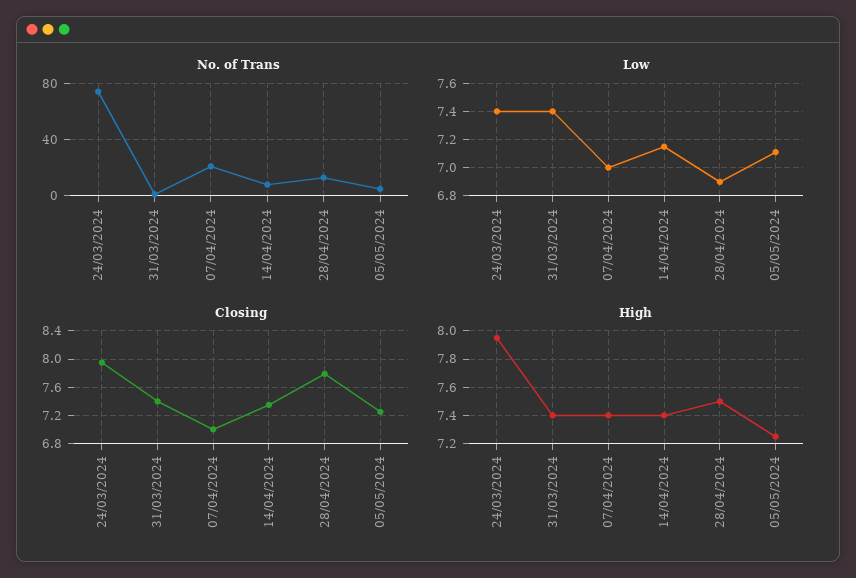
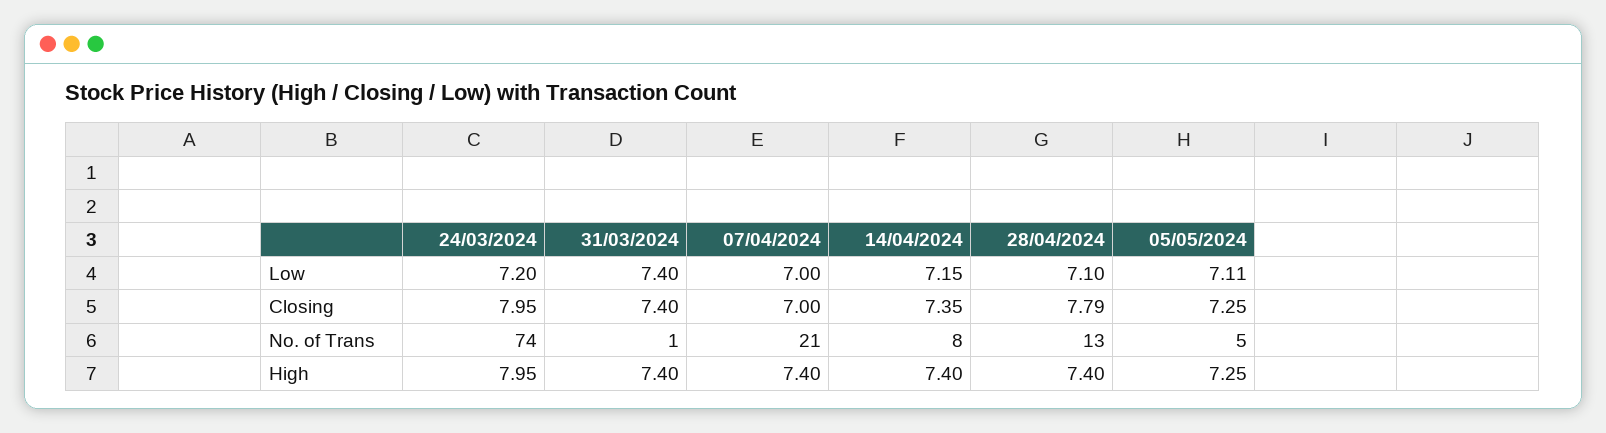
Low, 24/03/2024: 7.4 -> 7.2
Low, 28/04/2024: 6.9 -> 7.1
High, 28/04/2024: 7.5 -> 7.4

